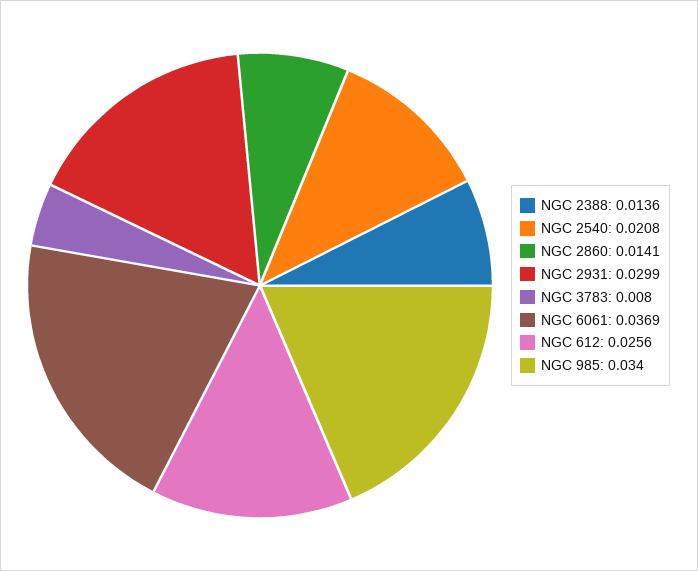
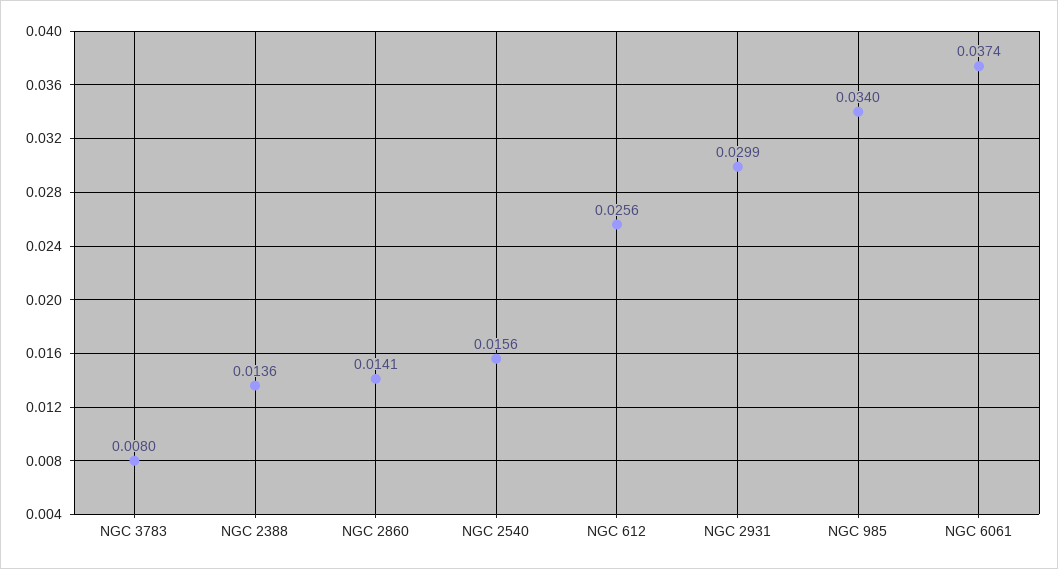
NGC 2540: 0.0208 -> 0.0156
NGC 6061: 0.0369 -> 0.0374

